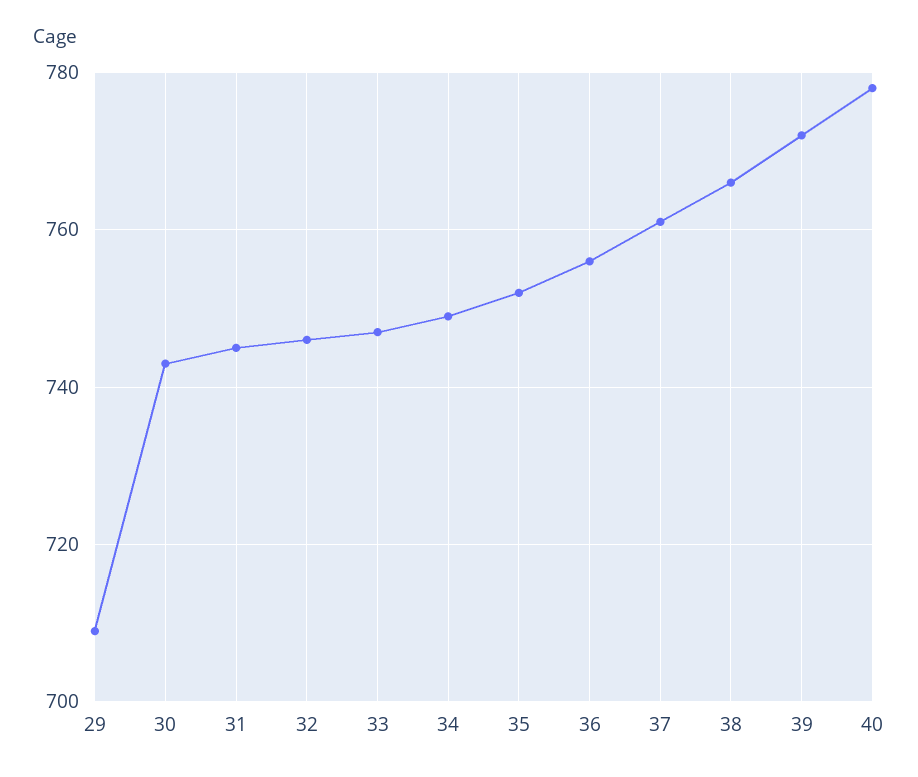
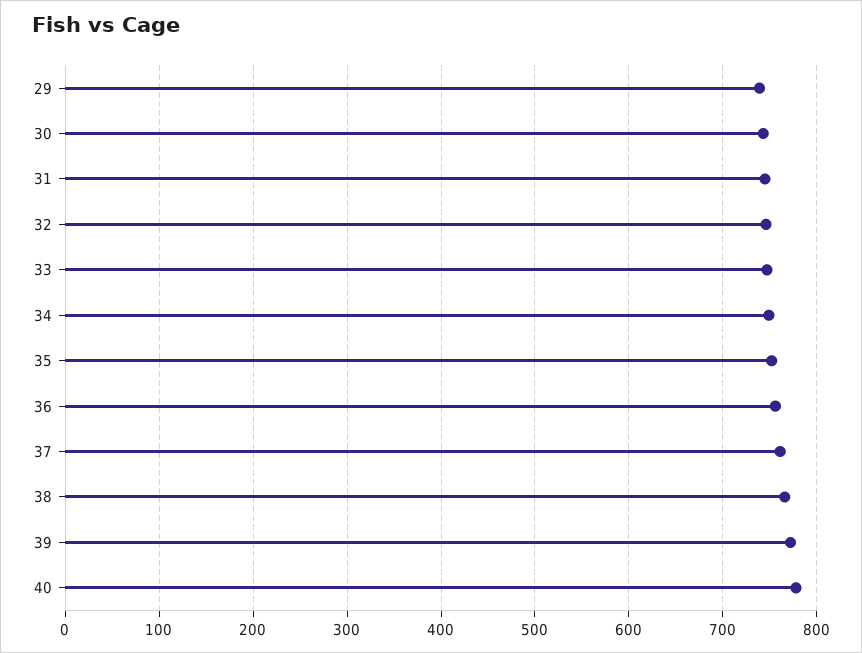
29: 710 -> 740

